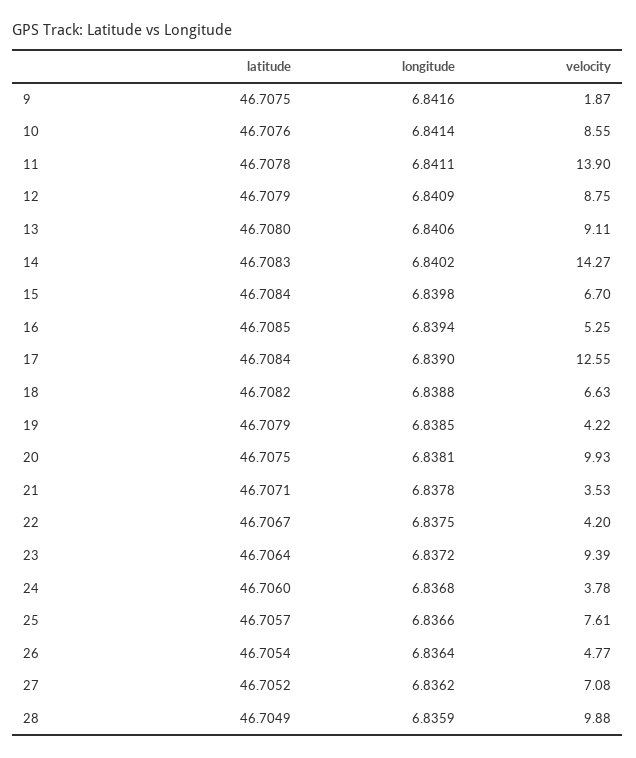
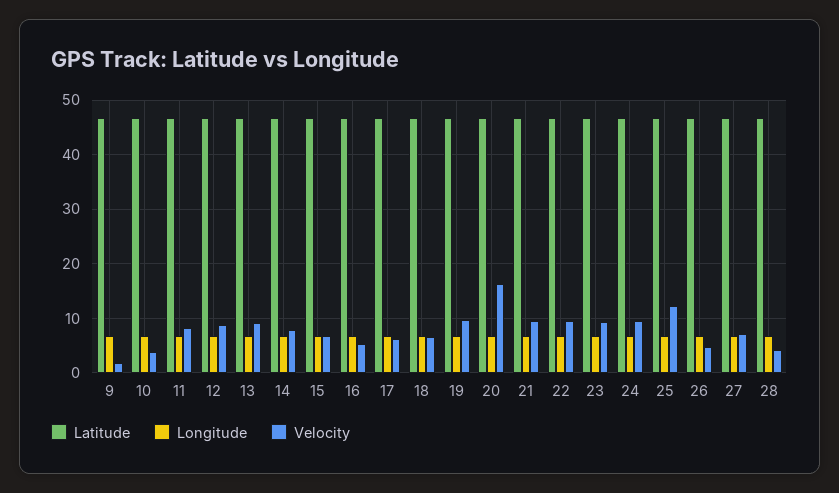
velocity, 10: 8.55 -> 4
velocity, 11: 13.9 -> 8
velocity, 14: 14.27 -> 8
velocity, 17: 12.55 -> 6
velocity, 19: 4.22 -> 10
velocity, 20: 9.93 -> 16
velocity, 21: 3.53 -> 10
velocity, 22: 4.2 -> 10
velocity, 24: 3.78 -> 10
velocity, 25: 7.61 -> 12
velocity, 28: 9.88 -> 4

